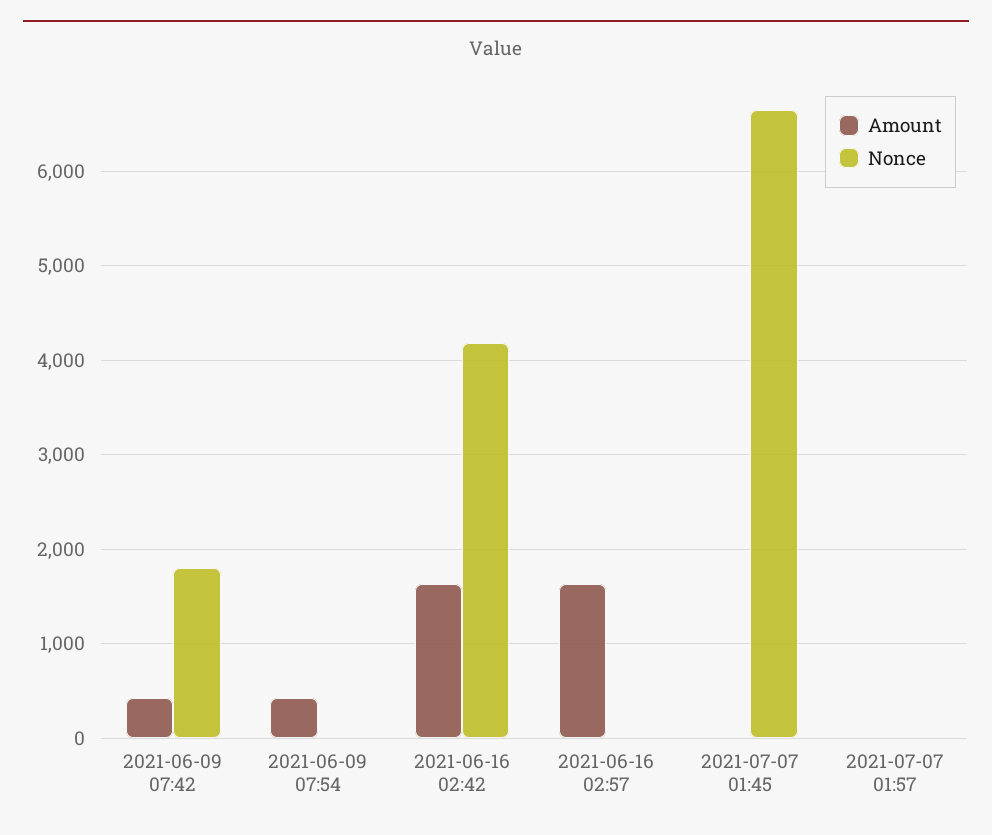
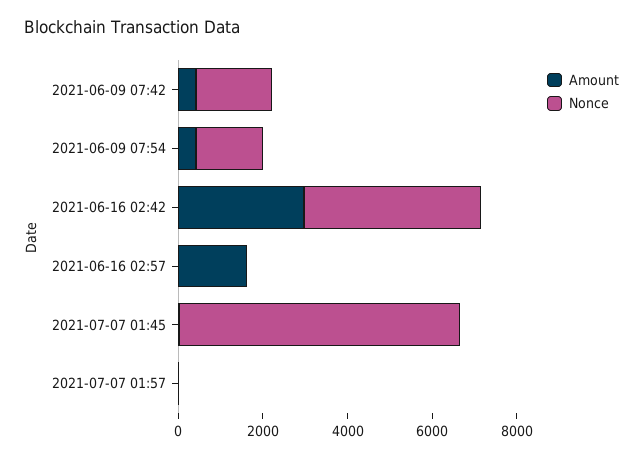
Nonce, 2021-06-09 07:54: 0 -> 1500
Amount, 2021-06-16 02:42: 1600 -> 3000

